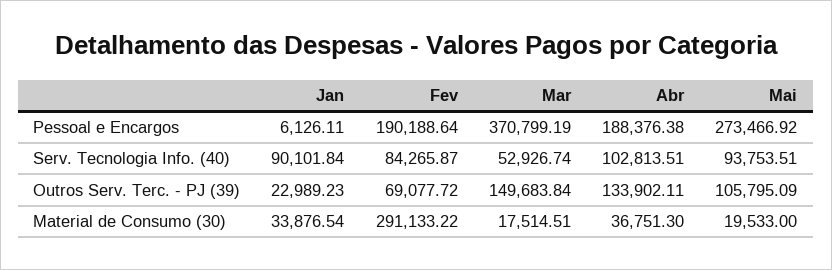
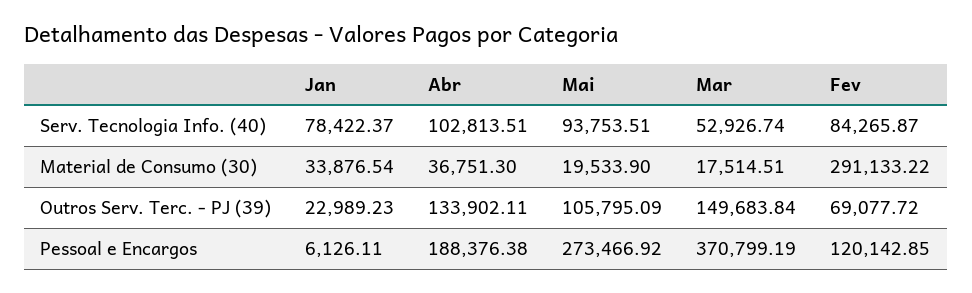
Fev, Pessoal e Encargos: 190188.64 -> 120142.85
Jan, Serv. Tecnologia Info. (40): 90101.84 -> 78422.37
Mai, Material de Consumo (30): 19533 -> 19533.9

